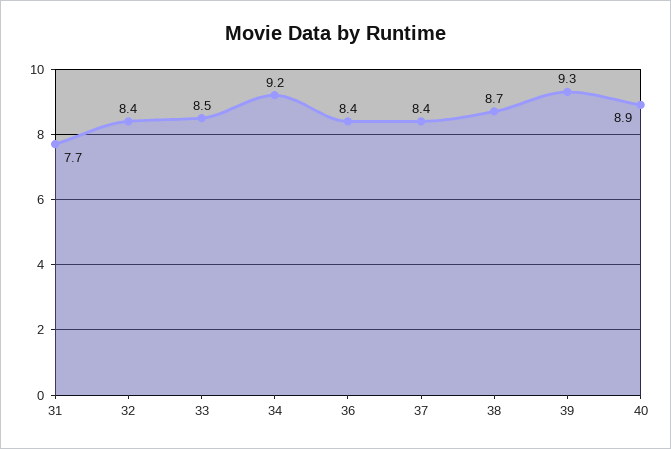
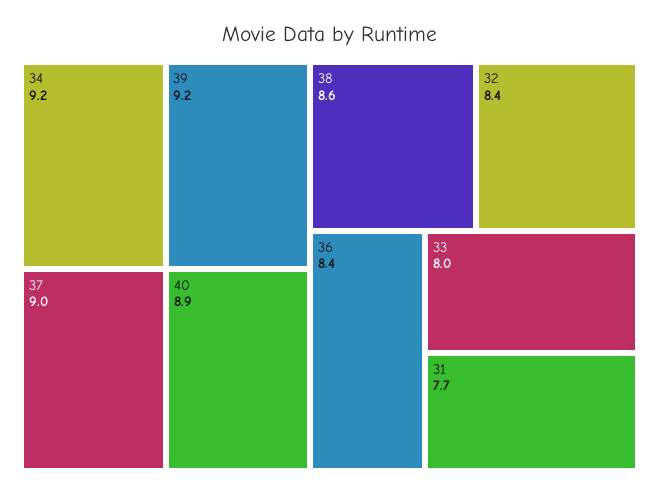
33: 8.5 -> 8
37: 8.4 -> 9
38: 8.7 -> 8.6
39: 9.3 -> 9.2

